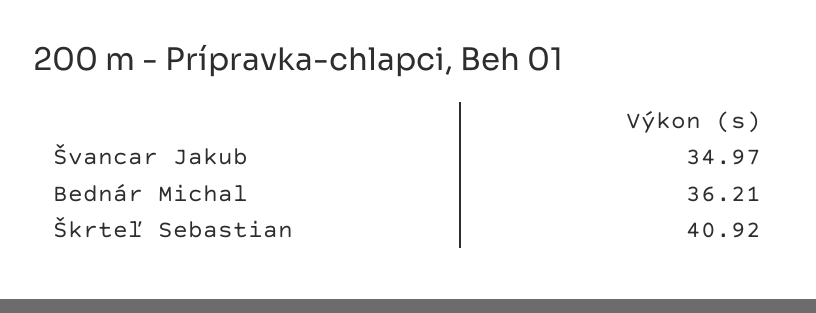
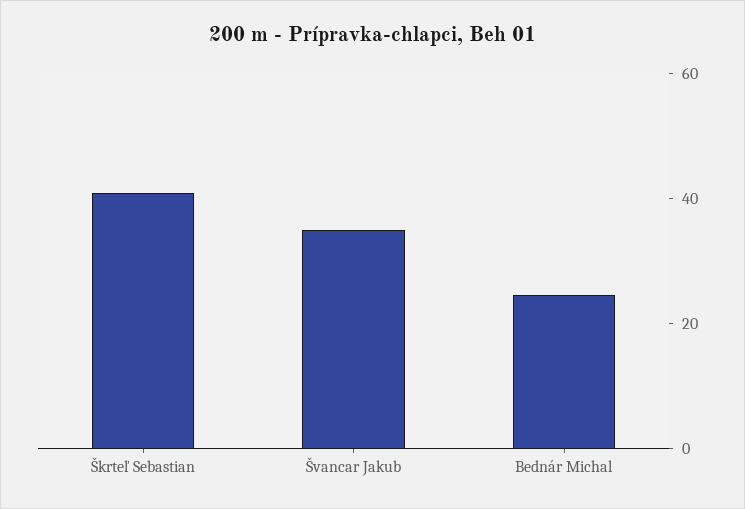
Bednár Michal: 36.21 -> 25

